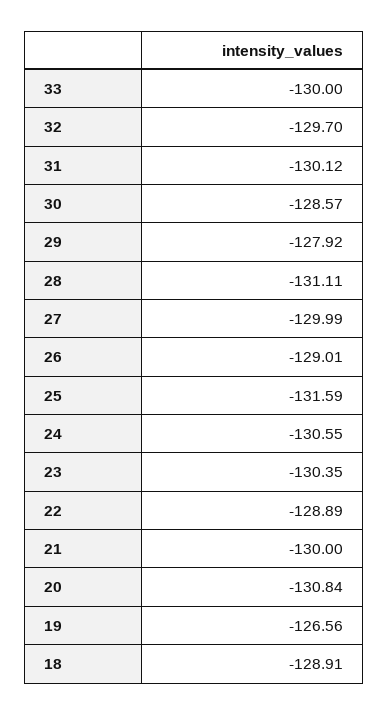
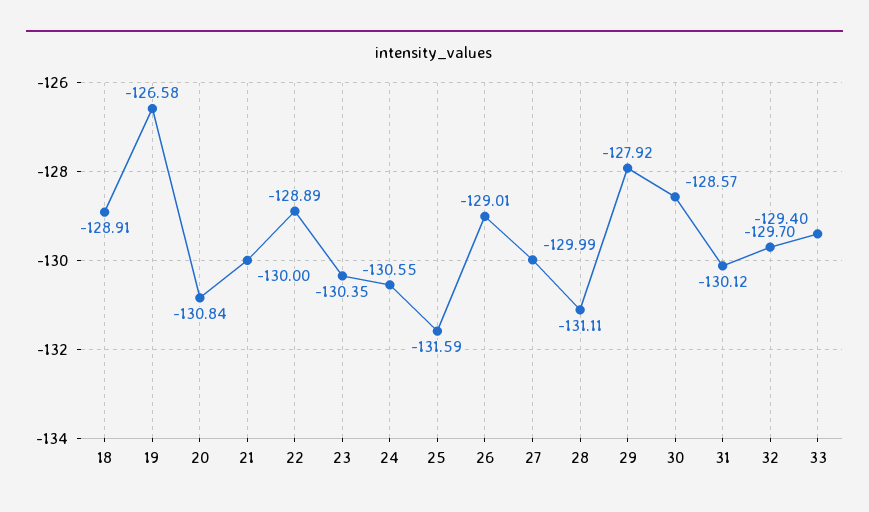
33: -130 -> -129.4
19: -126.56 -> -126.58

